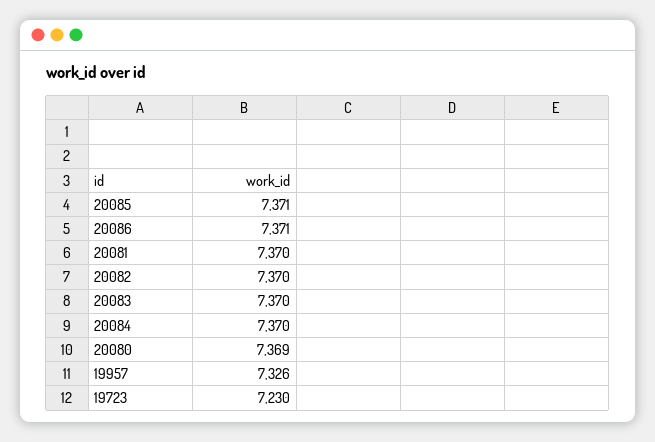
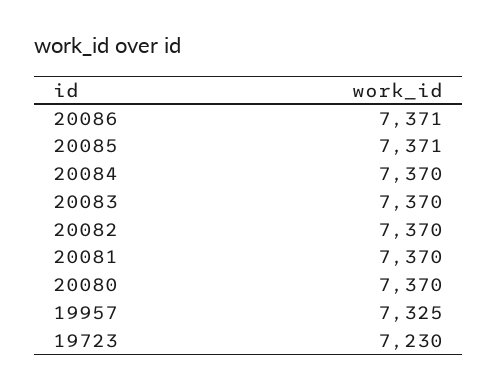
20080: 7369 -> 7370
19957: 7326 -> 7325

